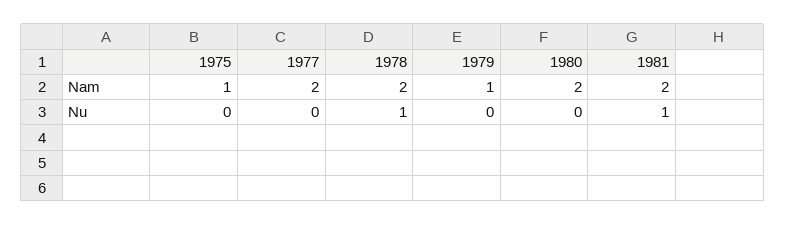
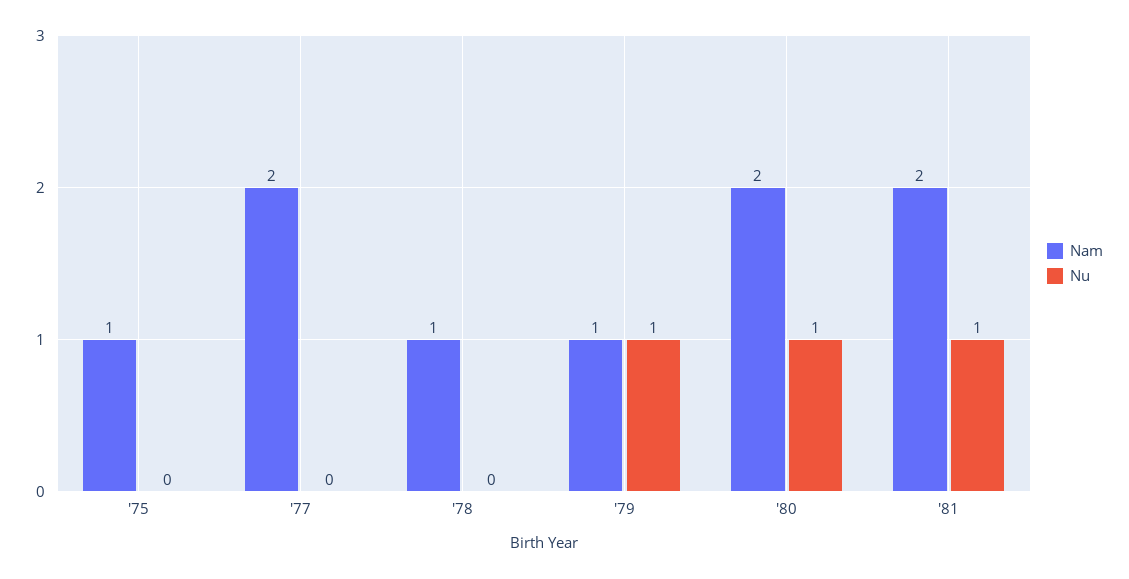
Nam, 1978: 2 -> 1
Nu, 1978: 1 -> 0
Nu, 1979: 0 -> 1
Nu, 1980: 0 -> 1

